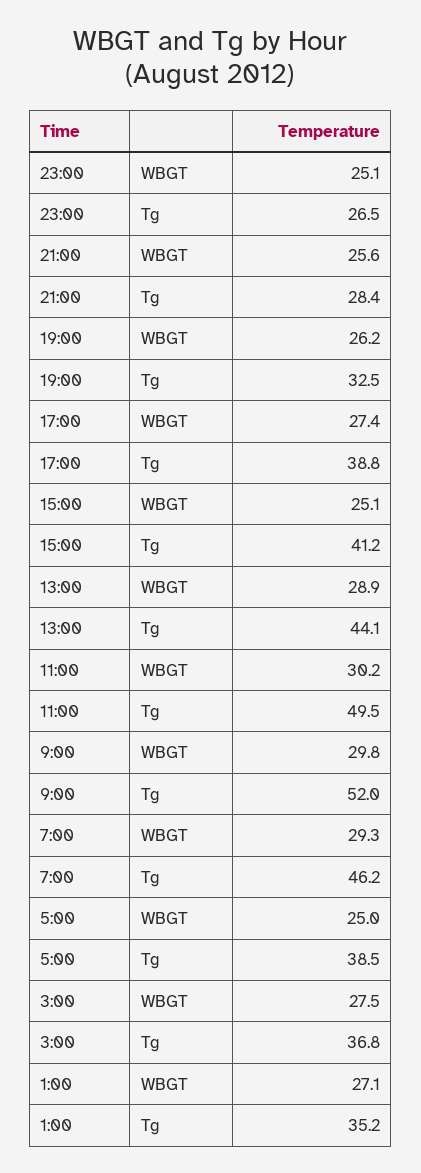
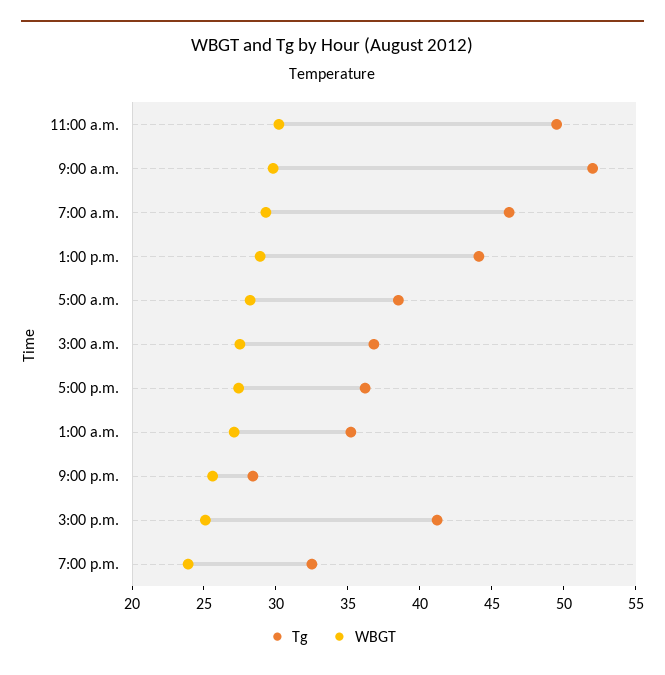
WBGT, 23:00: 25.1 -> none
Tg, 23:00: 26.5 -> none
WBGT, 19:00: 26.2 -> 24
Tg, 17:00: 38.8 -> 36
WBGT, 5:00: 25 -> 28

